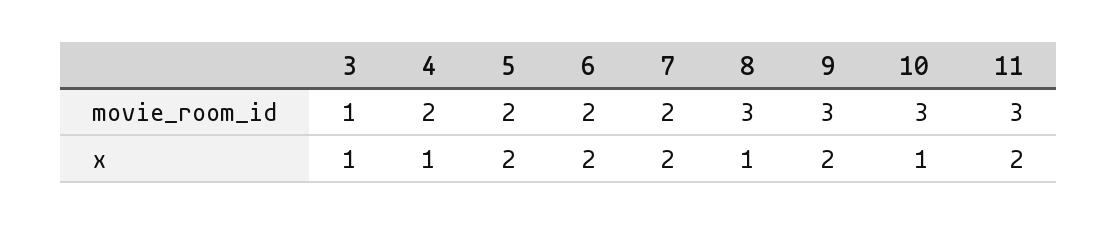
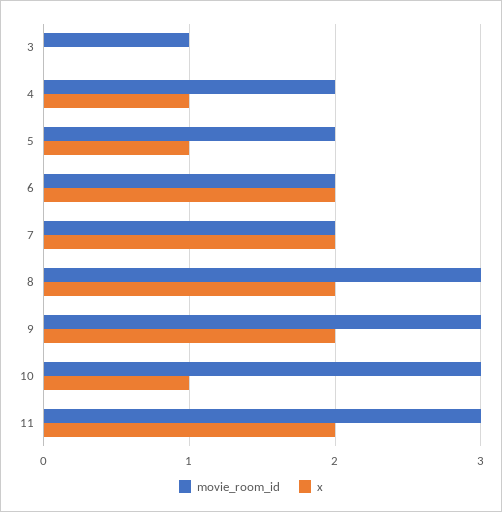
x, 3: 1 -> 0
x, 5: 2 -> 1
x, 8: 1 -> 2

